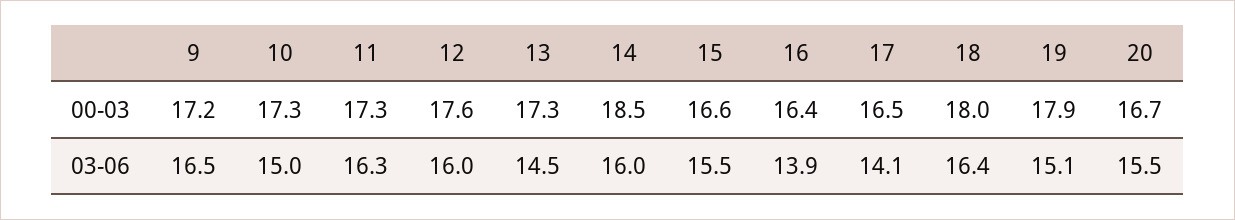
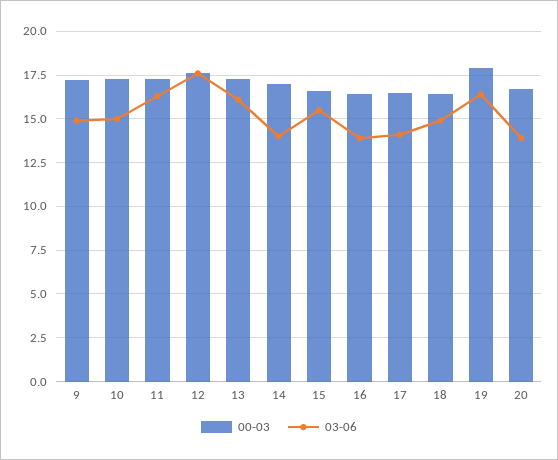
00-03, 14: 18.5 -> 17
00-03, 18: 18 -> 16.5
03-06, 9: 16.5 -> 15
03-06, 12: 16 -> 17.5
03-06, 13: 14.5 -> 16
03-06, 14: 16 -> 14
03-06, 18: 16.4 -> 15
03-06, 19: 15.1 -> 16.5
03-06, 20: 15.5 -> 14

